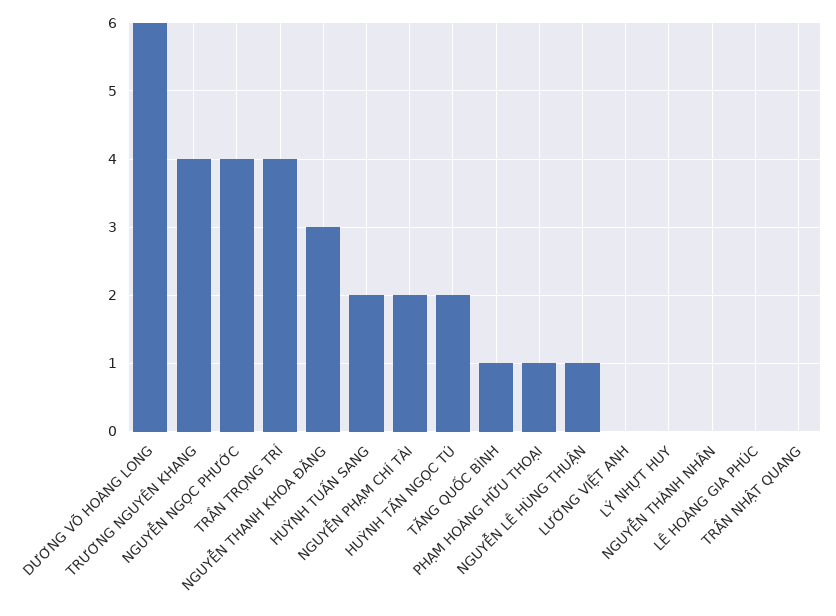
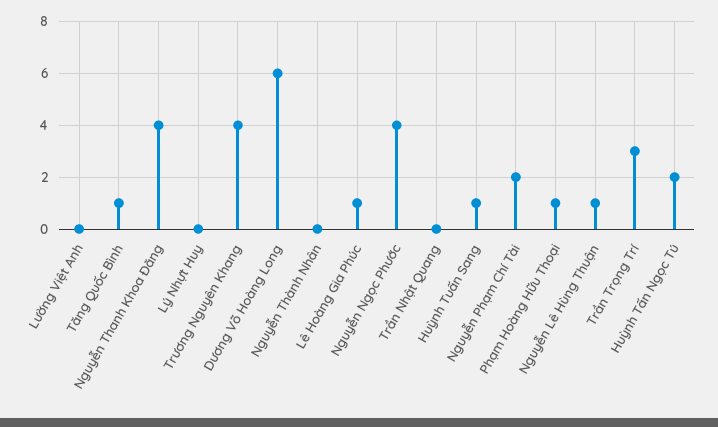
TRẦN TRỌNG TRÍ: 4 -> 3
NGUYỄN THANH KHOA ĐĂNG: 3 -> 4
HUỲNH TUẤN SANG: 2 -> 1
LÊ HOÀNG GIA PHÚC: 0 -> 1

